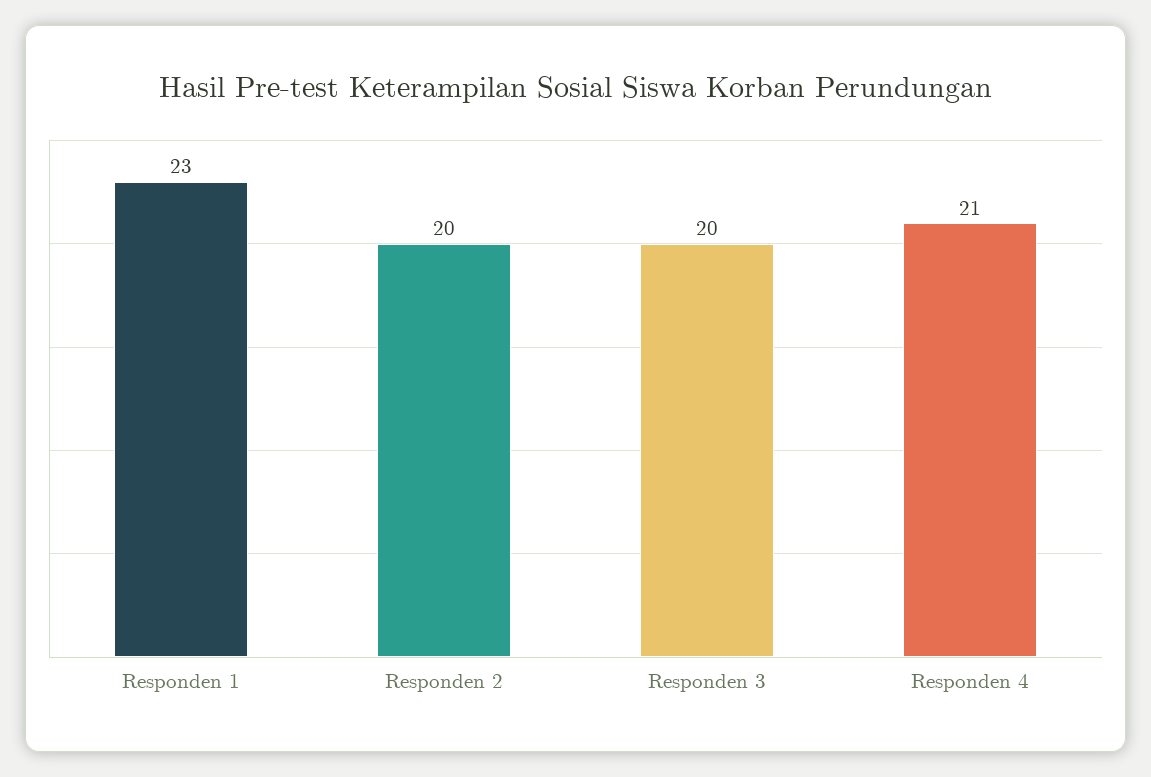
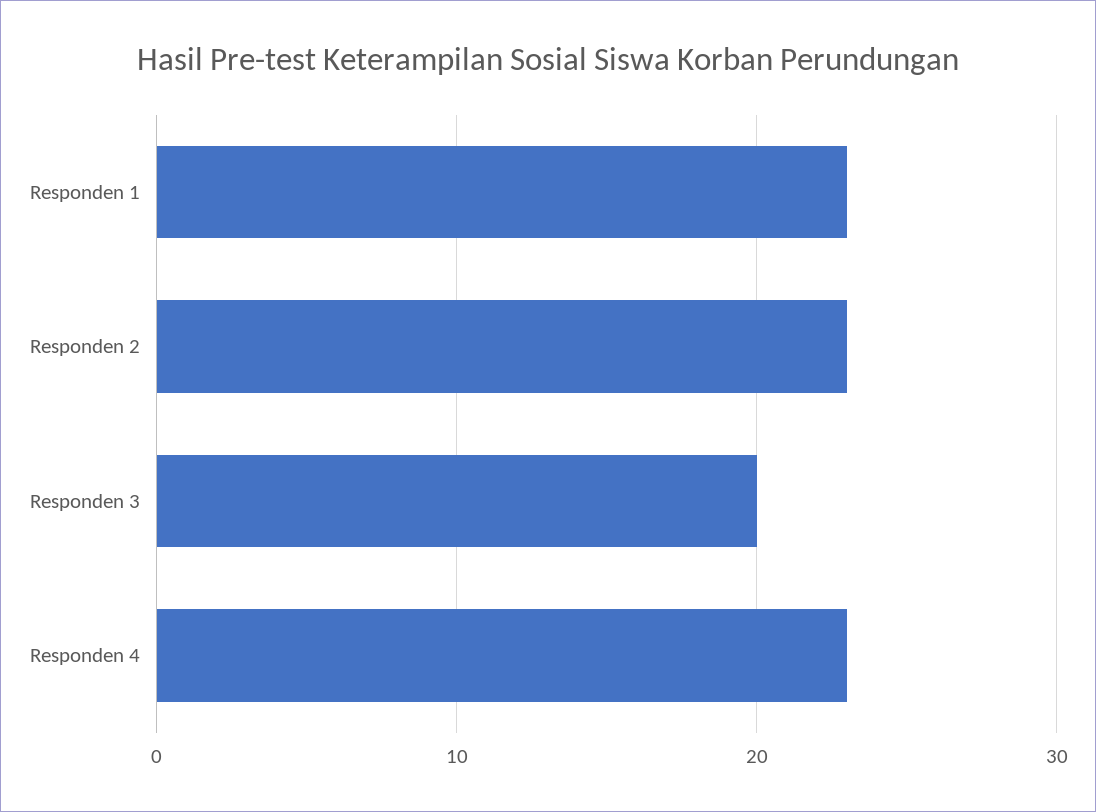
Responden 2: 20 -> 23
Responden 4: 21 -> 23

